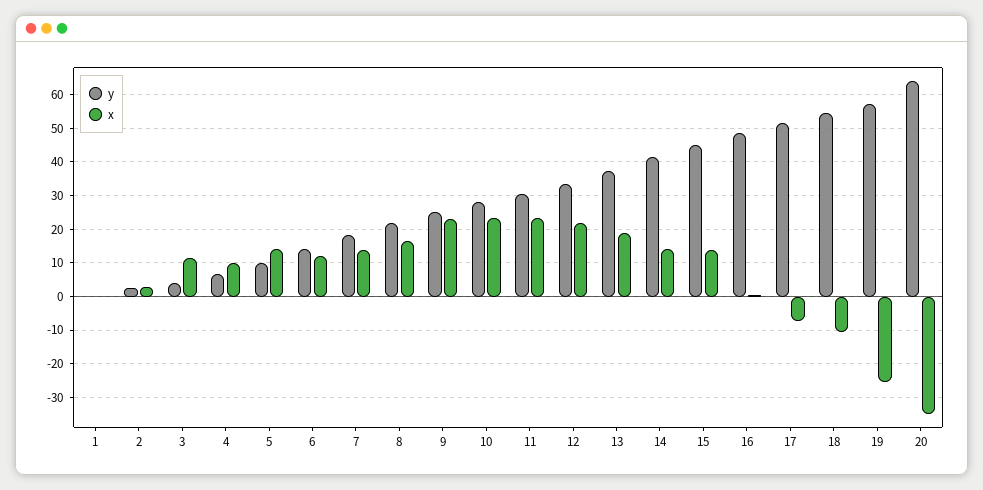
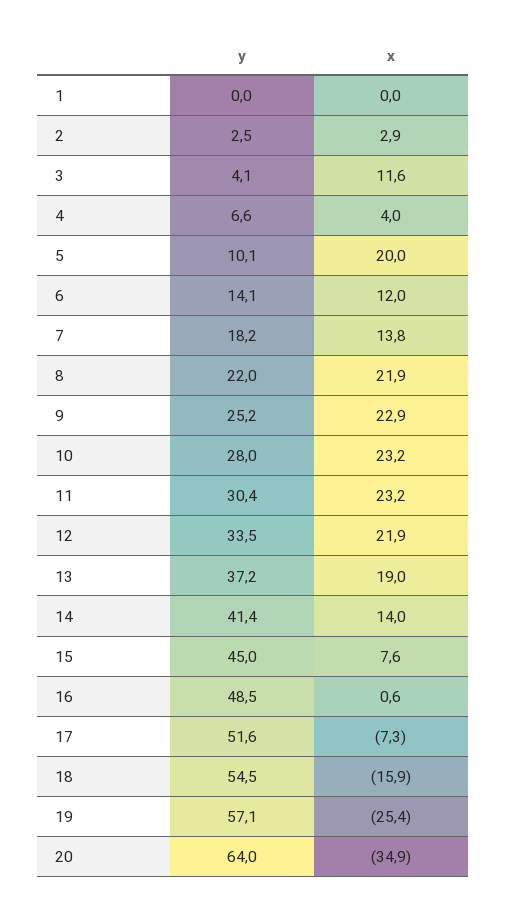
x, 4: 10 -> 4
x, 5: 14 -> 20
x, 8: 16 -> 21.9
x, 15: 14 -> 7.6
x, 18: -10 -> -15.9

